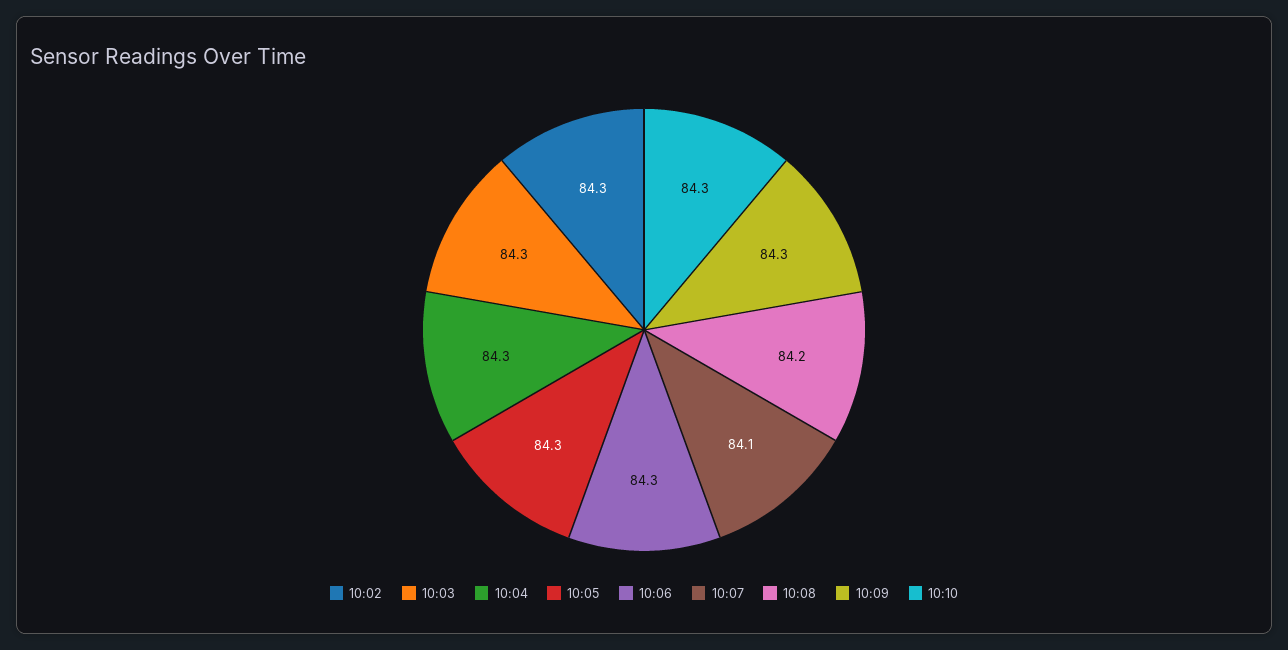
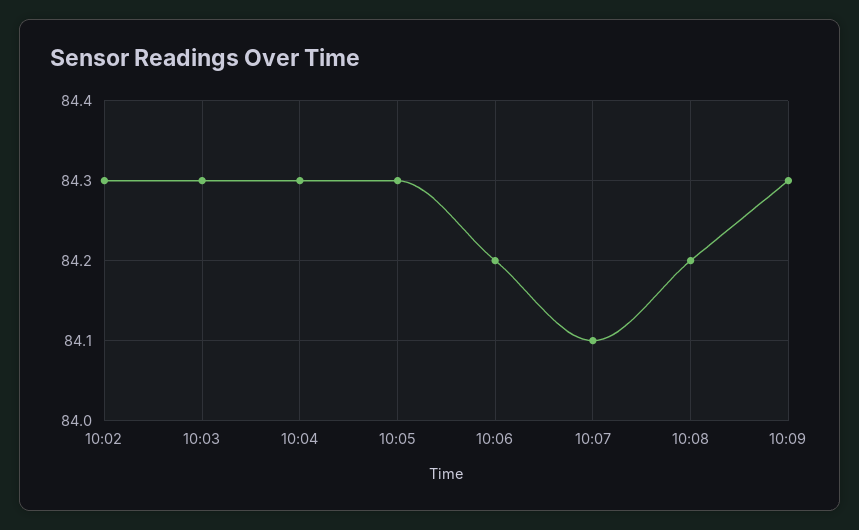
10:06: 84.3 -> 84.2
10:10: 84.3 -> none

